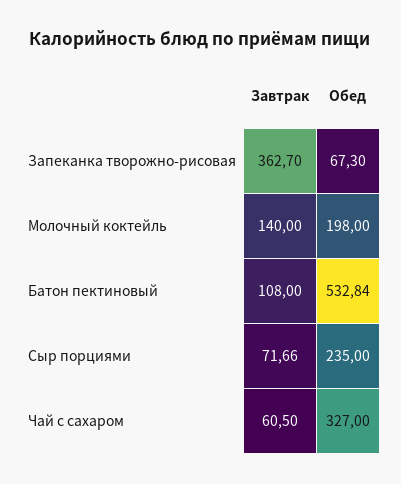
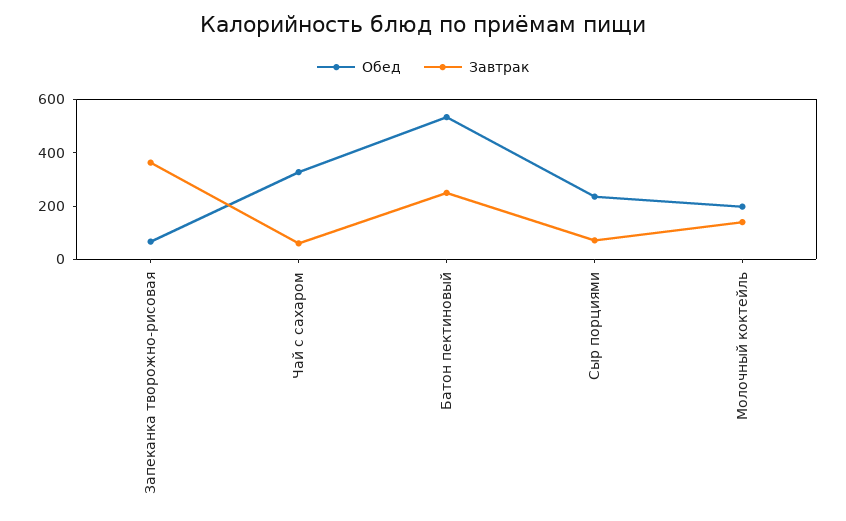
Завтрак, Батон пектиновый: 108 -> 250

